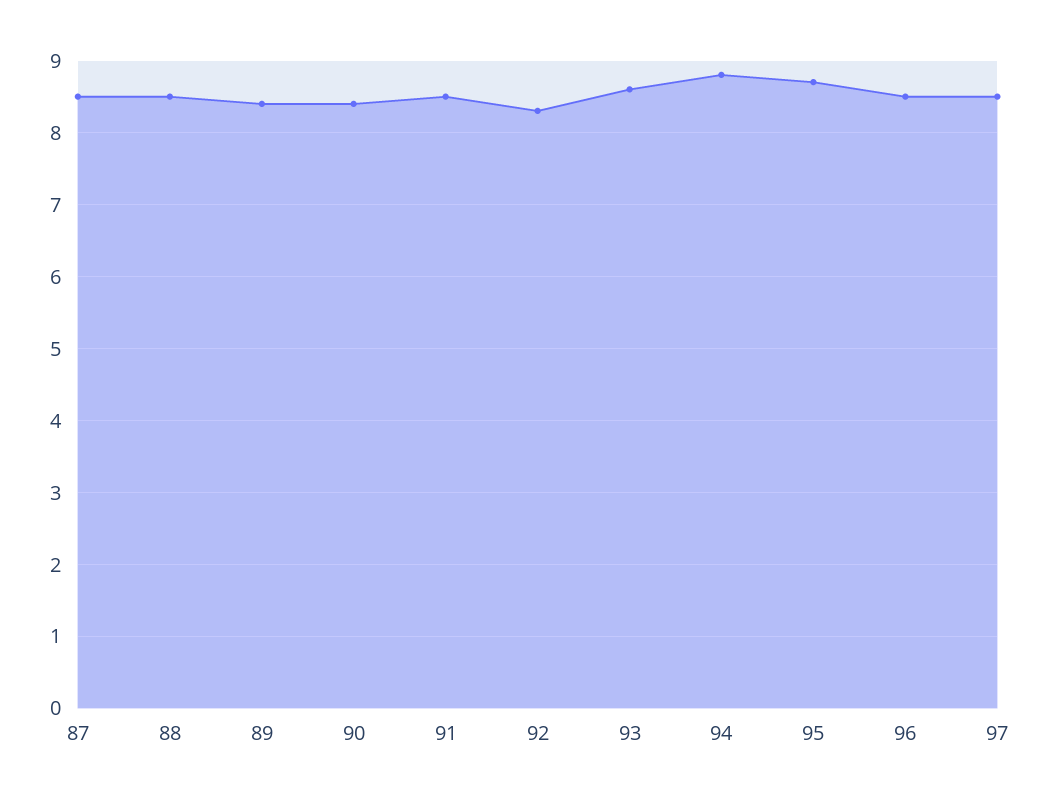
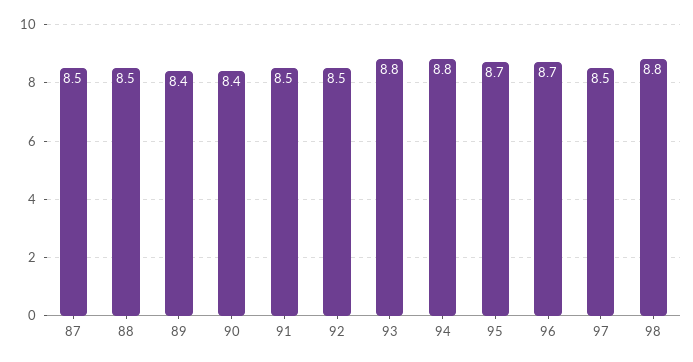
92: 8.3 -> 8.5
93: 8.6 -> 8.8
96: 8.5 -> 8.7
98: none -> 8.8

